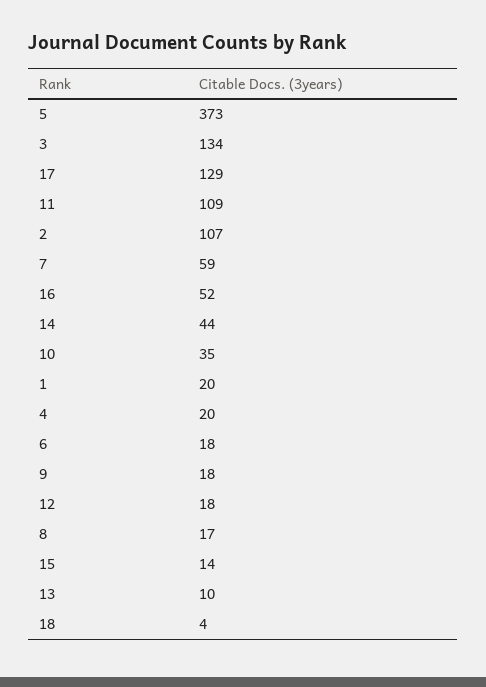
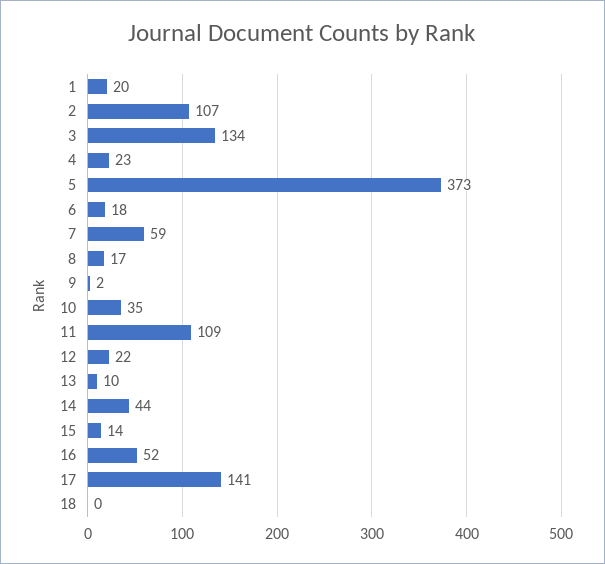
17: 129 -> 141
4: 20 -> 23
9: 18 -> 2
12: 18 -> 22
18: 4 -> 0

